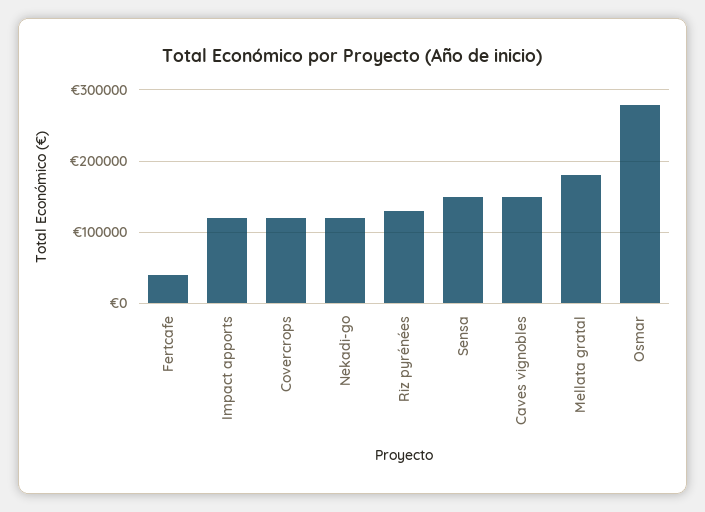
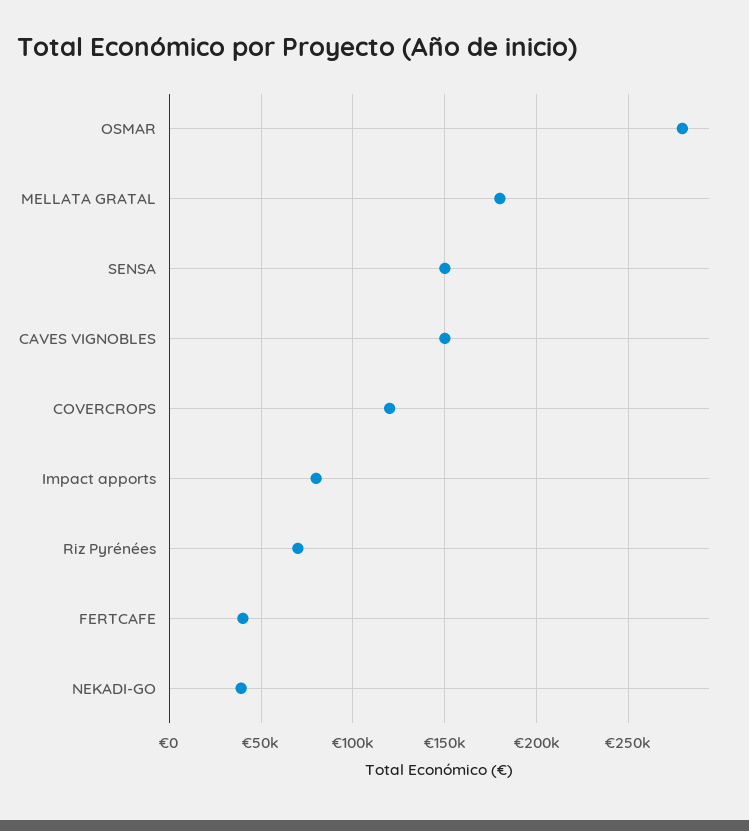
Impact apports: 120000 -> 80000
Nekadi-go: 120000 -> 40000
Riz pyrénées: 130000 -> 70000

